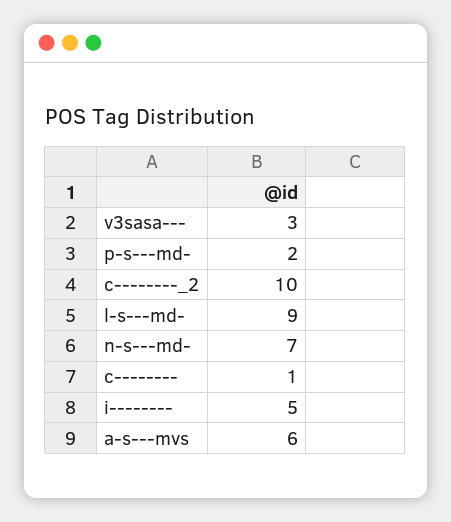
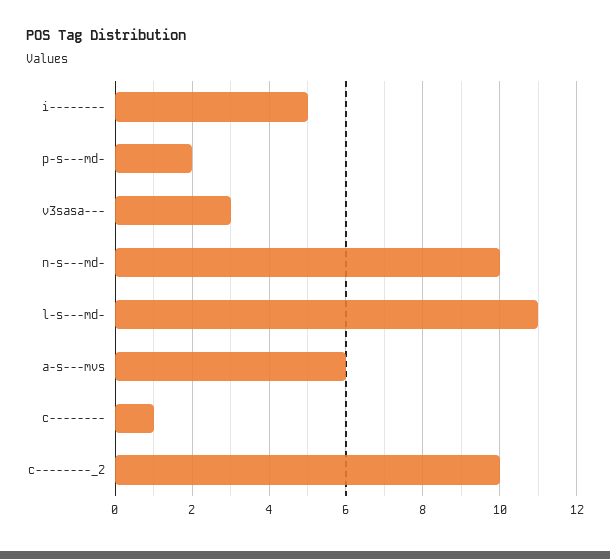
l-s---md-: 9 -> 11
n-s---md-: 7 -> 10

